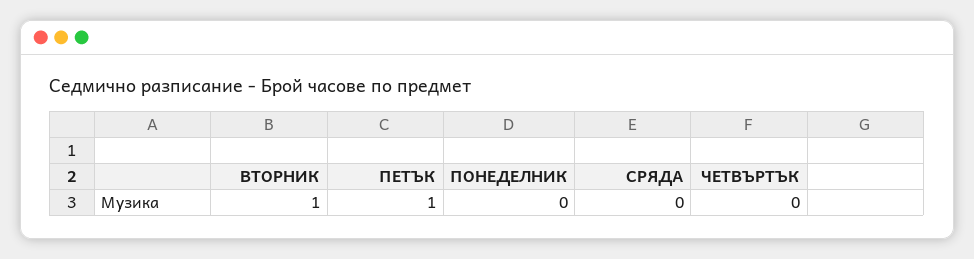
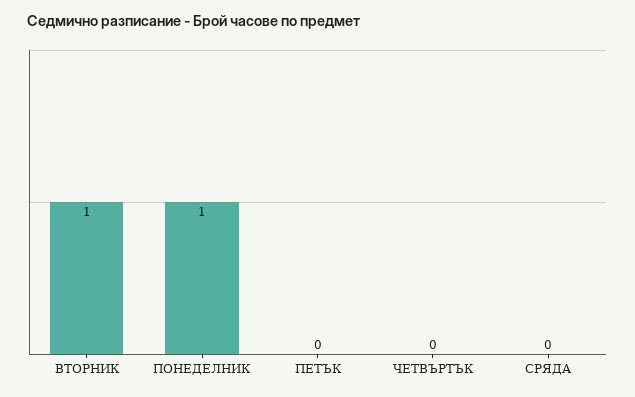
ПЕТЪК: 1 -> 0
ПОНЕДЕЛНИК: 0 -> 1

